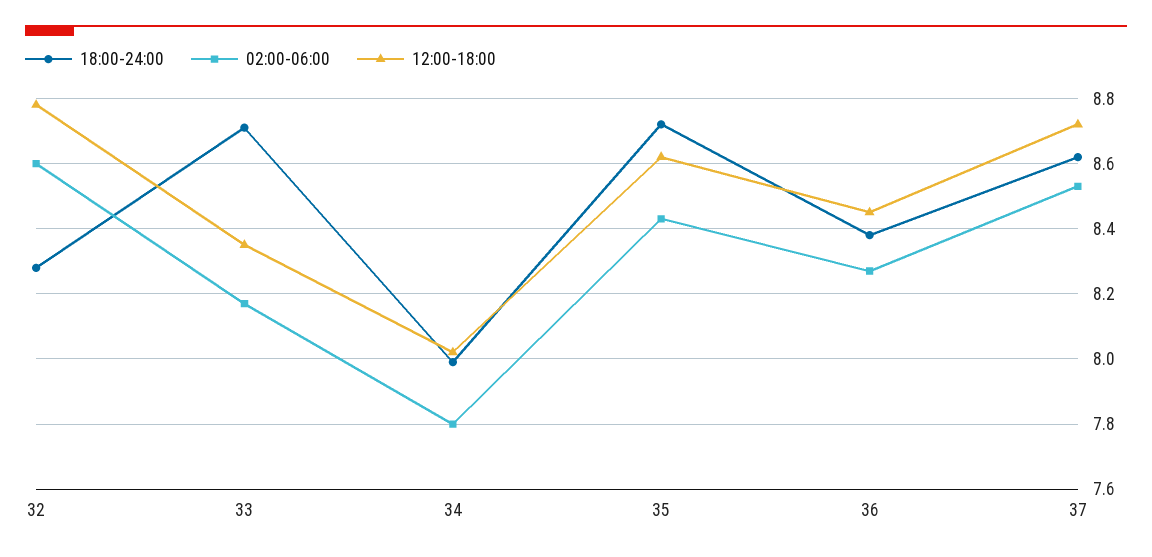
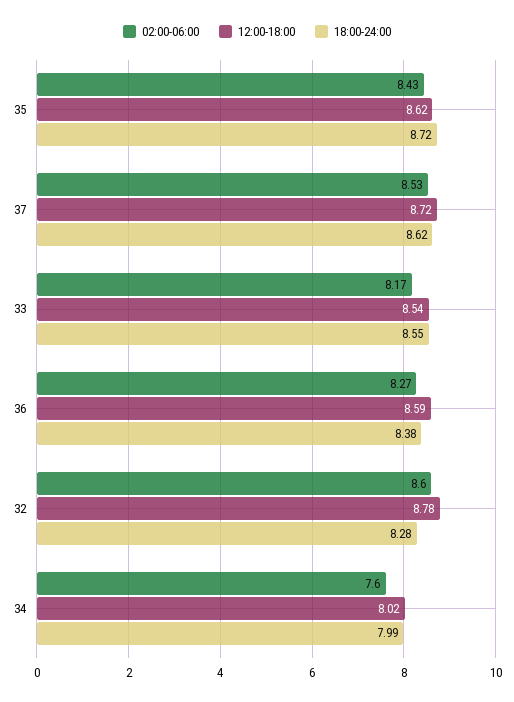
18:00-24:00, 33: 8.7 -> 8.55
12:00-18:00, 33: 8.35 -> 8.54
02:00-06:00, 34: 7.8 -> 7.6
12:00-18:00, 36: 8.45 -> 8.59

